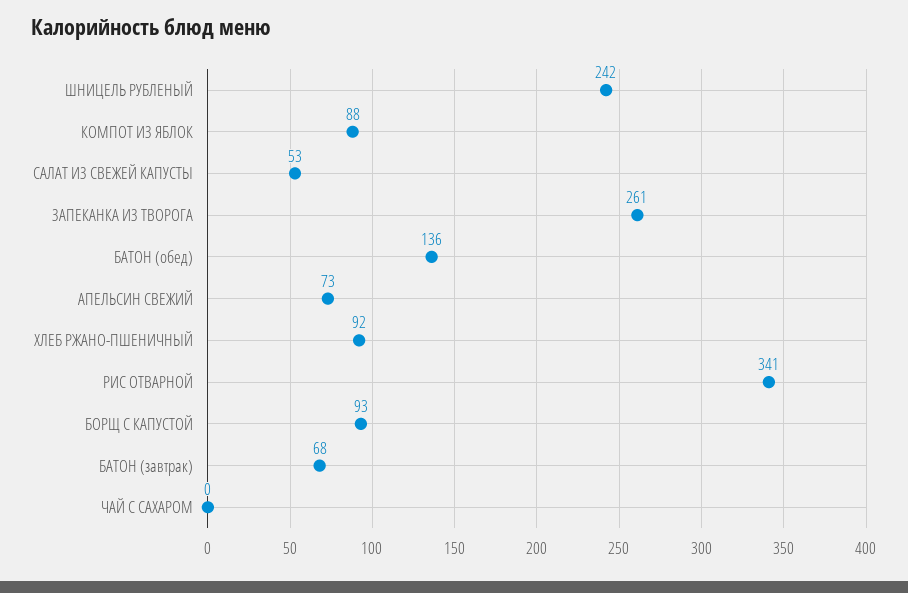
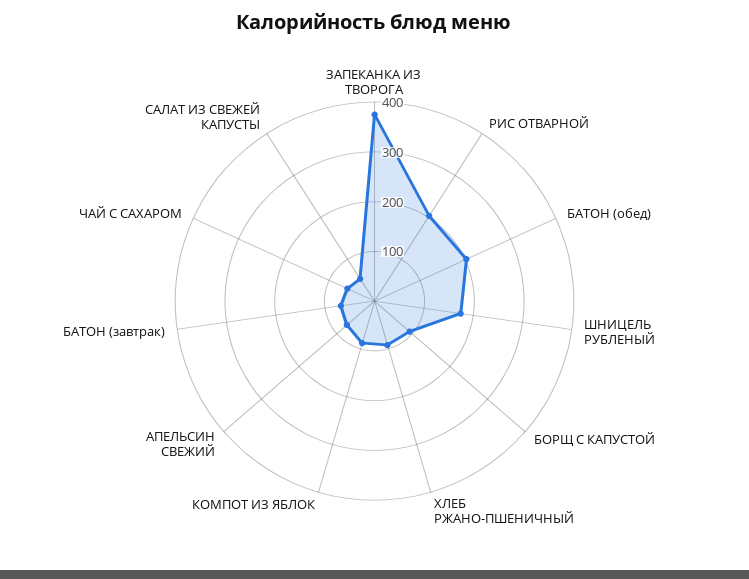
ШНИЦЕЛЬ РУБЛЕНЫЙ: 242 -> 180
ЗАПЕКАНКА ИЗ ТВОРОГА: 261 -> 380
БАТОН (обед): 136 -> 200
РИС ОТВАРНОЙ: 341 -> 200
ЧАЙ С САХАРОМ: 0 -> 60

